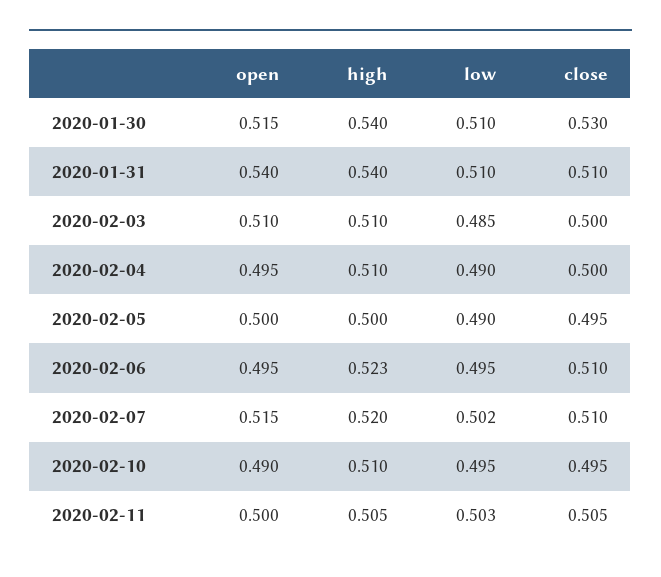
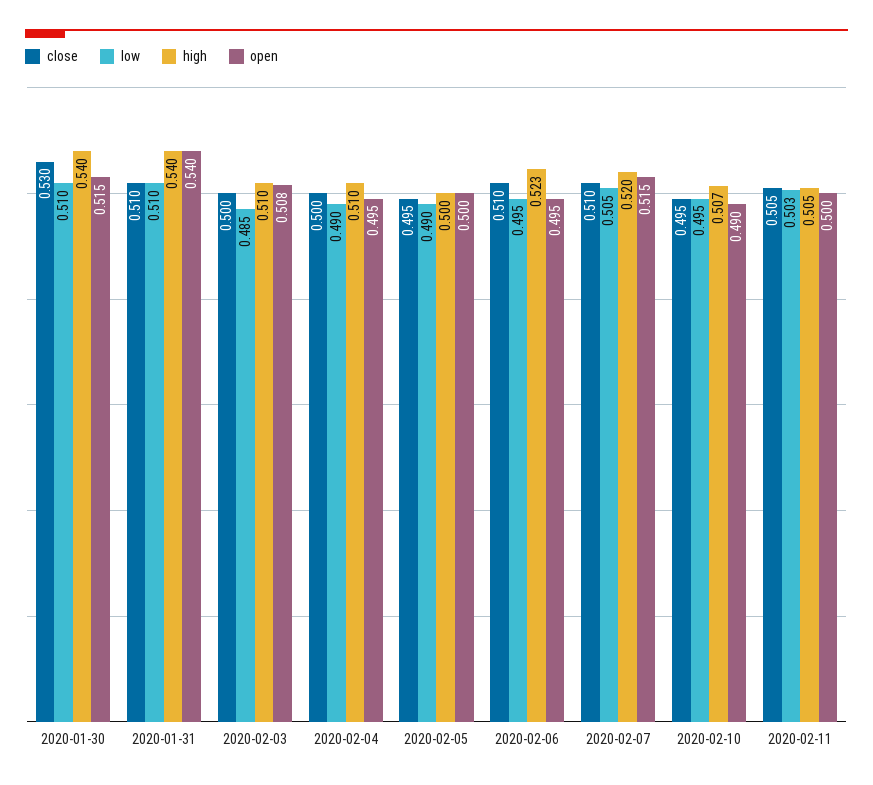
open, 2020-02-03: 0.51 -> 0.508
low, 2020-02-07: 0.502 -> 0.505
high, 2020-02-10: 0.51 -> 0.507

